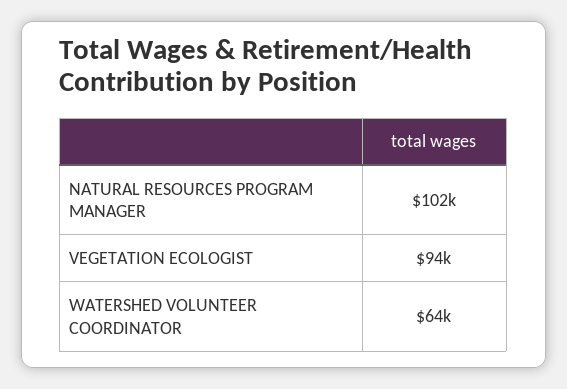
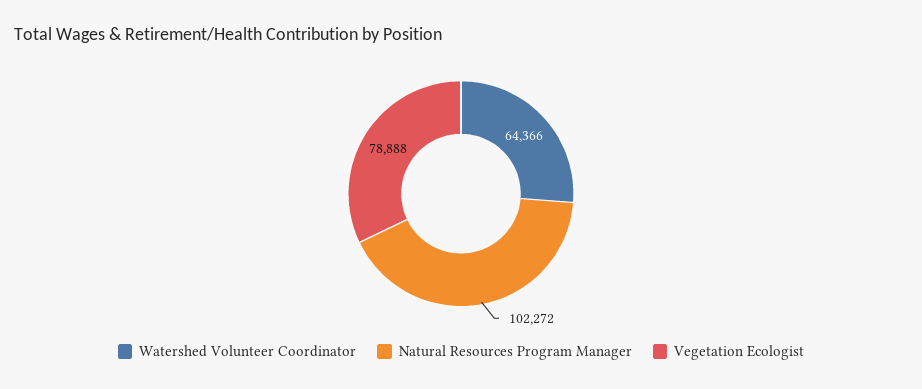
VEGETATION ECOLOGIST: 94000 -> 78888

